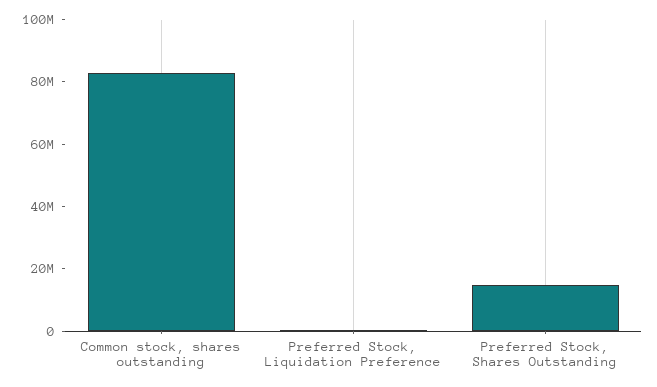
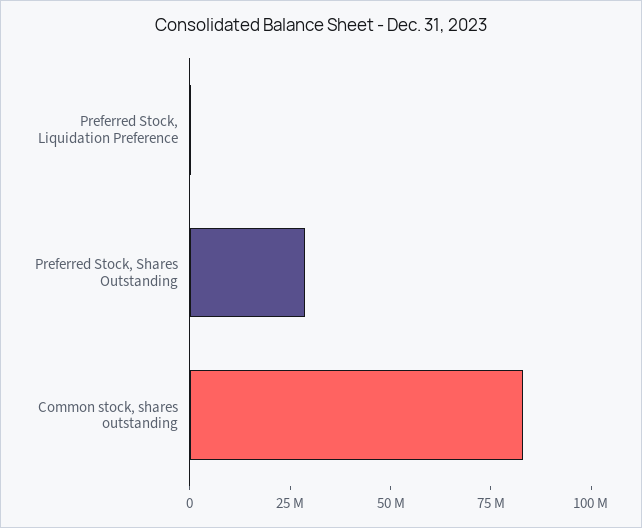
Preferred Stock, Shares Outstanding: 15000000 -> 30000000

